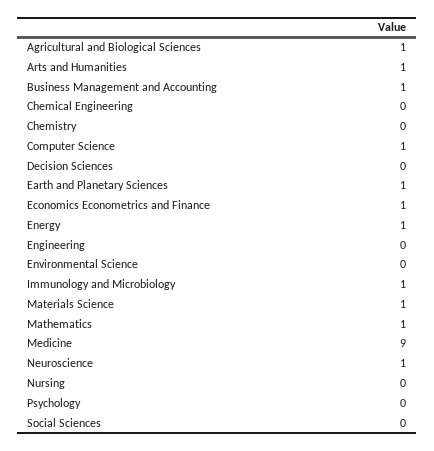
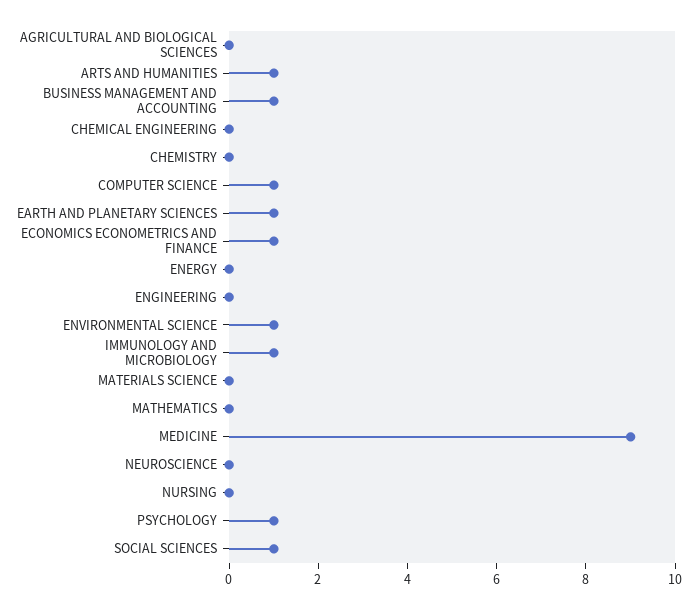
Agricultural and Biological Sciences: 1 -> 0
Decision Sciences: 0 -> none
Energy: 1 -> 0
Environmental Science: 0 -> 1
Materials Science: 1 -> 0
Mathematics: 1 -> 0
Neuroscience: 1 -> 0
Psychology: 0 -> 1
Social Sciences: 0 -> 1

